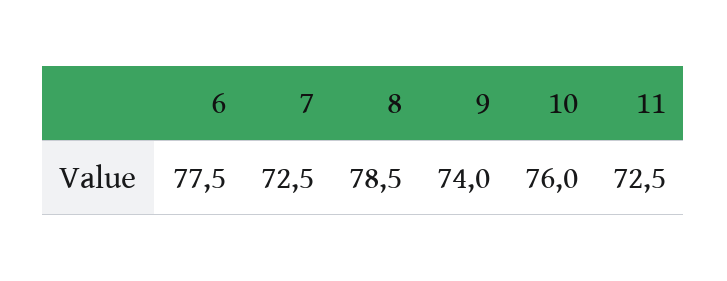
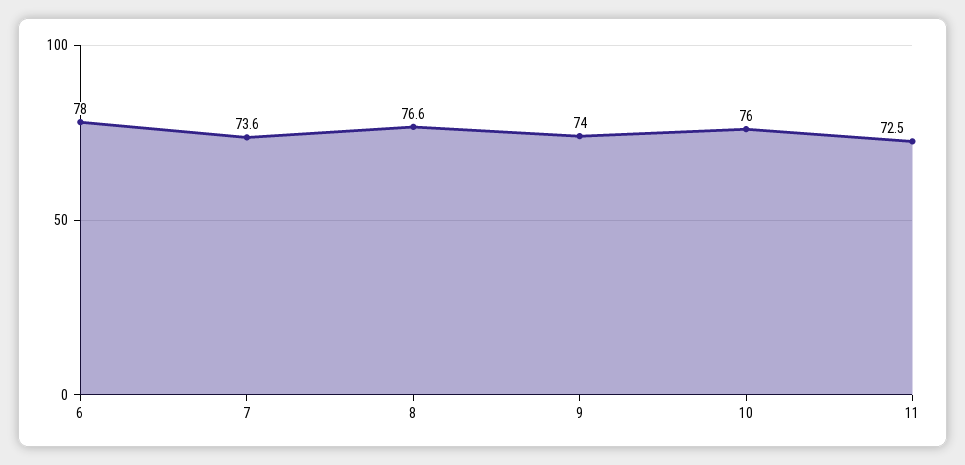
6: 77.5 -> 78
7: 72.5 -> 73.6
8: 78.5 -> 76.6

